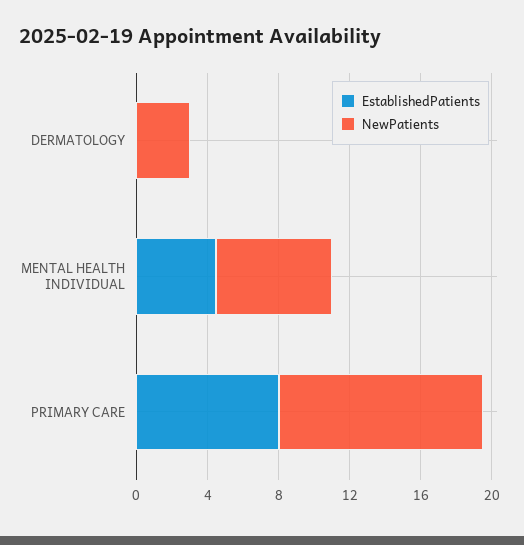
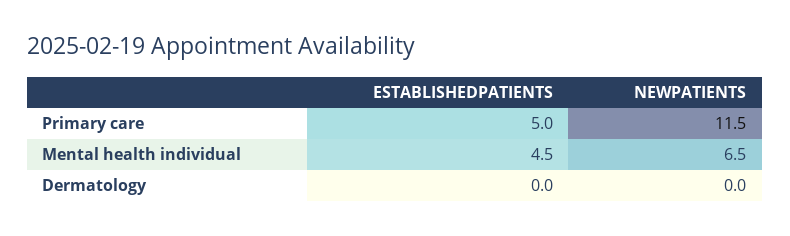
NewPatients, DERMATOLOGY: 3 -> 0
EstablishedPatients, PRIMARY CARE: 8 -> 5

